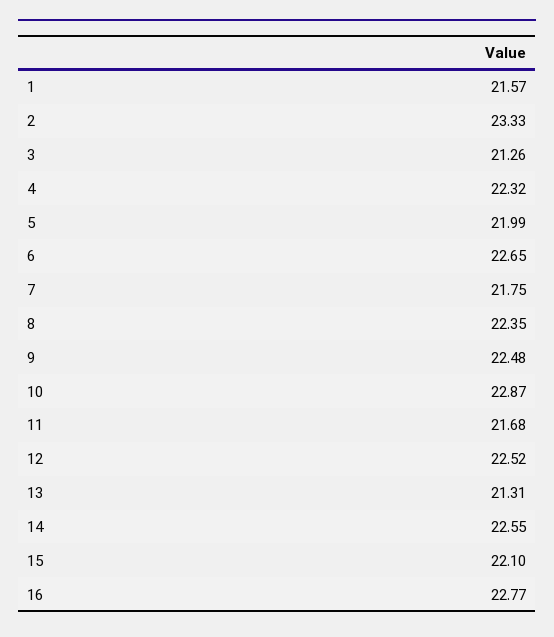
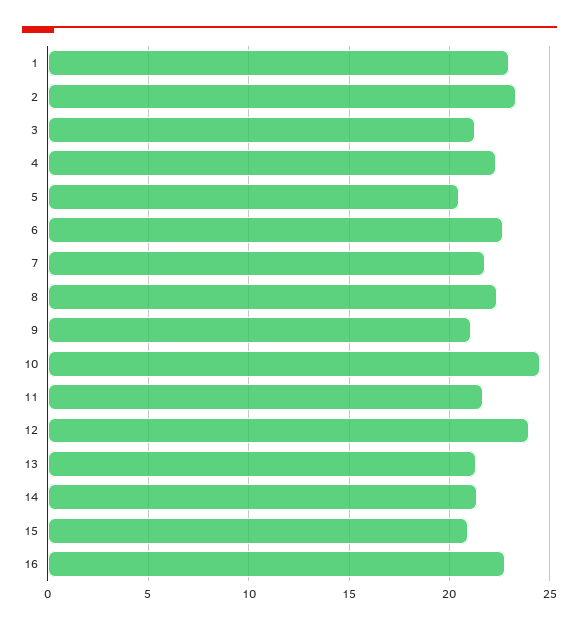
1: 21.57 -> 23
5: 21.99 -> 20.5
9: 22.48 -> 21
10: 22.87 -> 24.5
12: 22.52 -> 24
14: 22.55 -> 21.5
15: 22.1 -> 21

